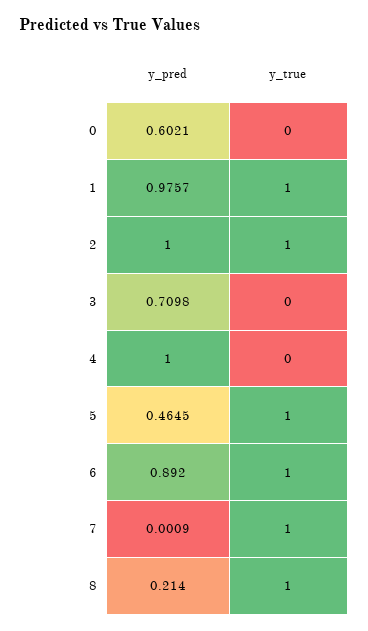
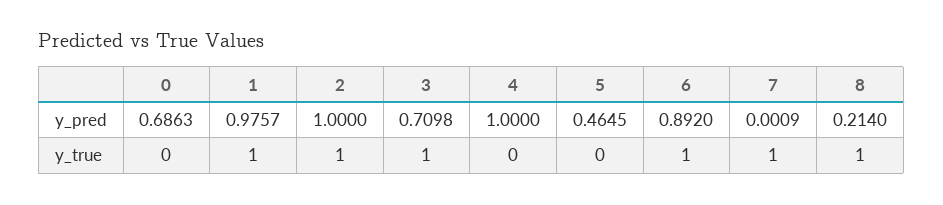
y_pred, 0: 0.6021 -> 0.6863
y_true, 3: 0 -> 1
y_true, 5: 1 -> 0

